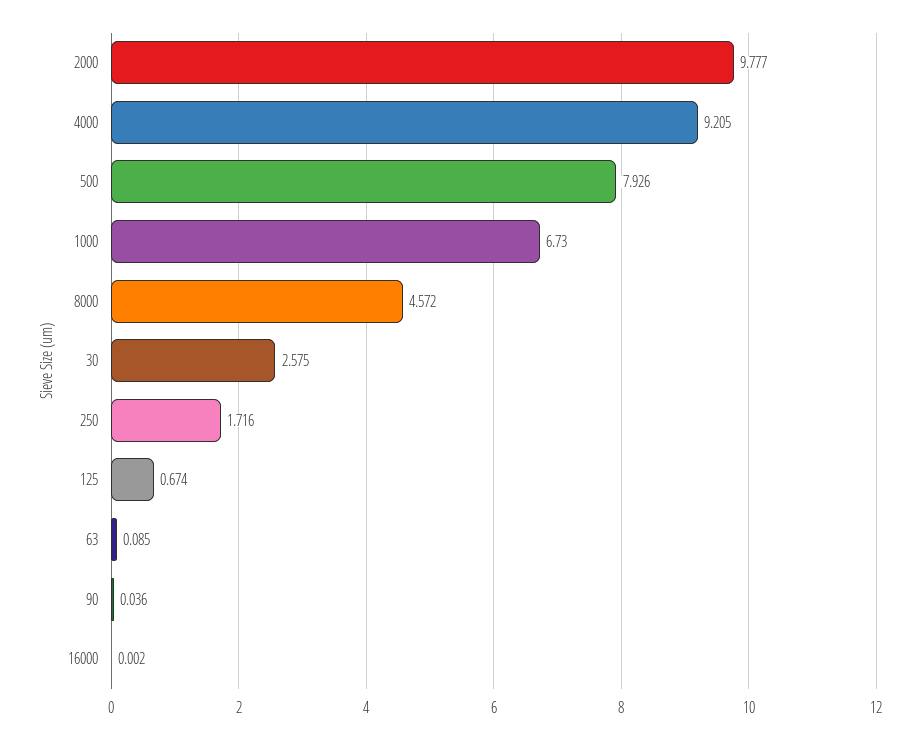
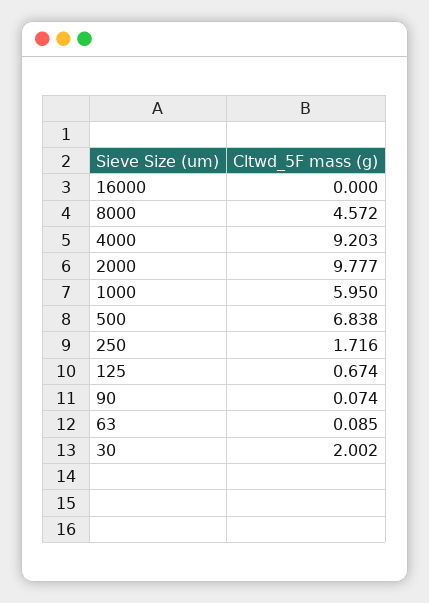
4000: 9.205 -> 9.203
500: 7.926 -> 6.838
1000: 6.73 -> 5.95
30: 2.575 -> 2.002
90: 0.036 -> 0.074
16000: 0.002 -> 0

